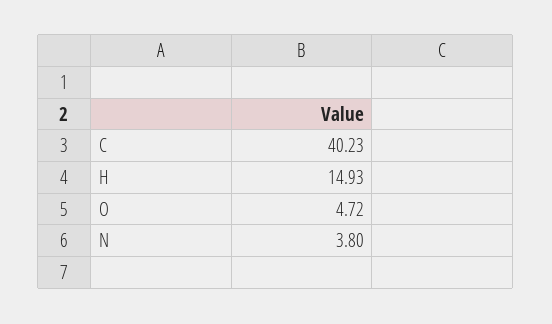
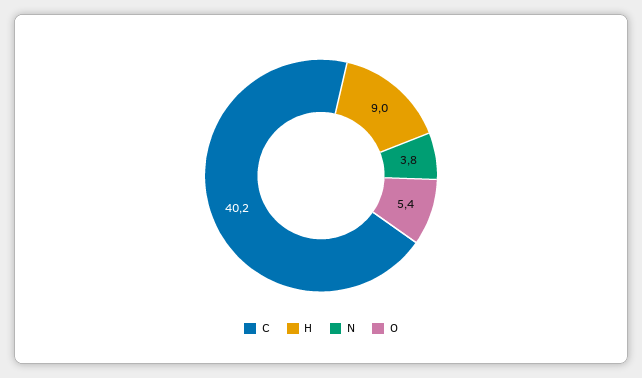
H: 14.93 -> 9
O: 4.72 -> 5.4

